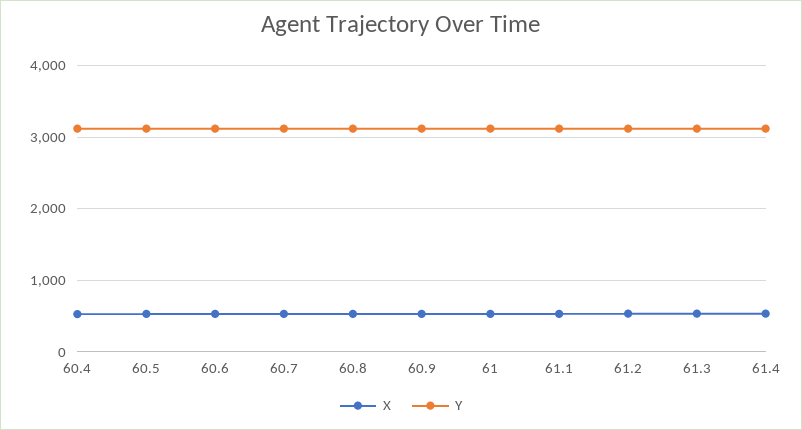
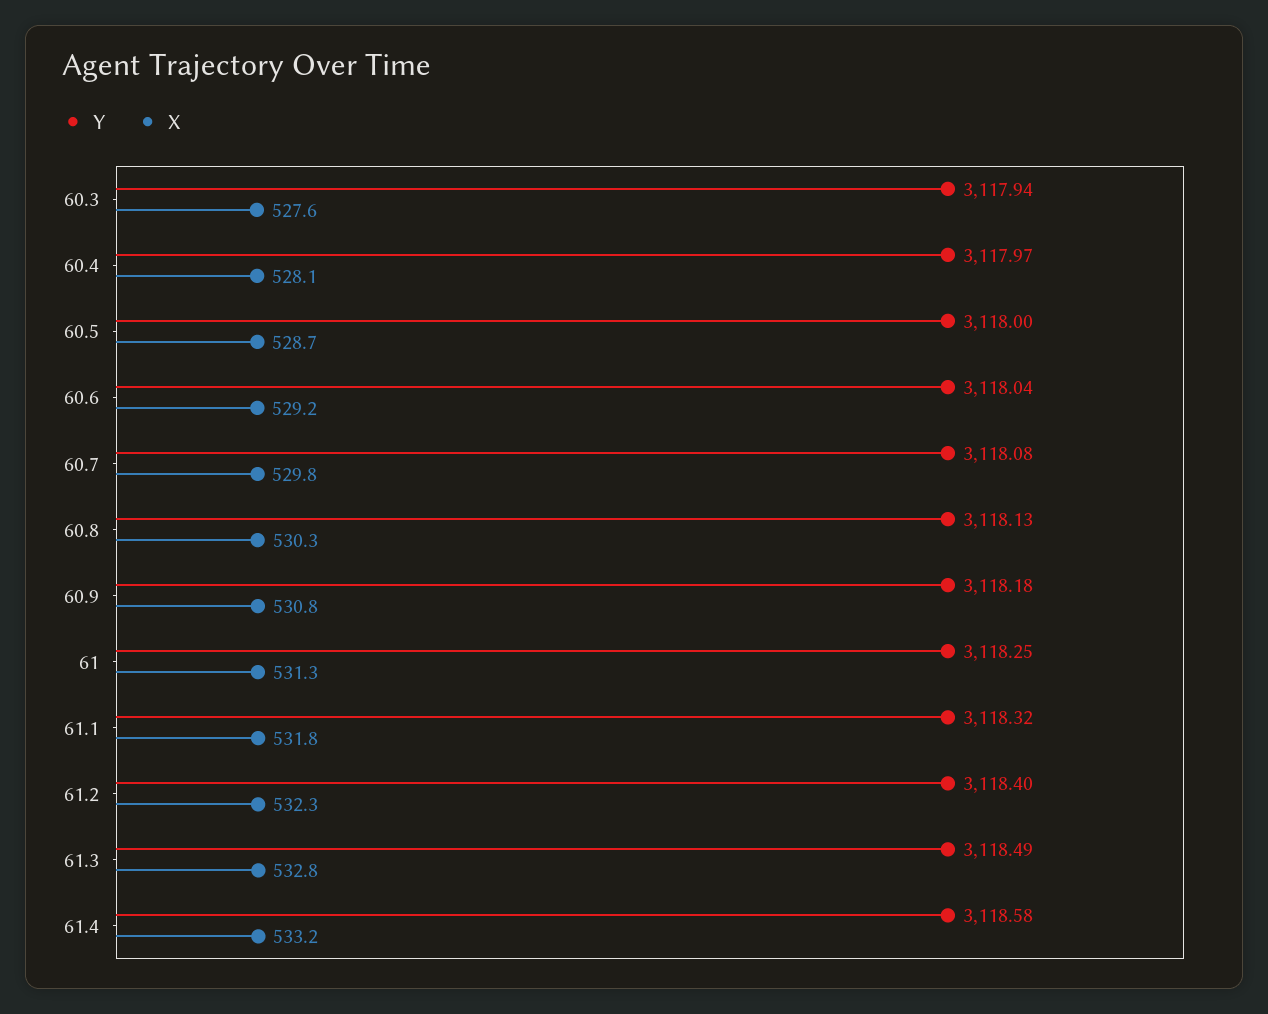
Y, 60.3: none -> 3117.94
X, 60.3: none -> 527.6

